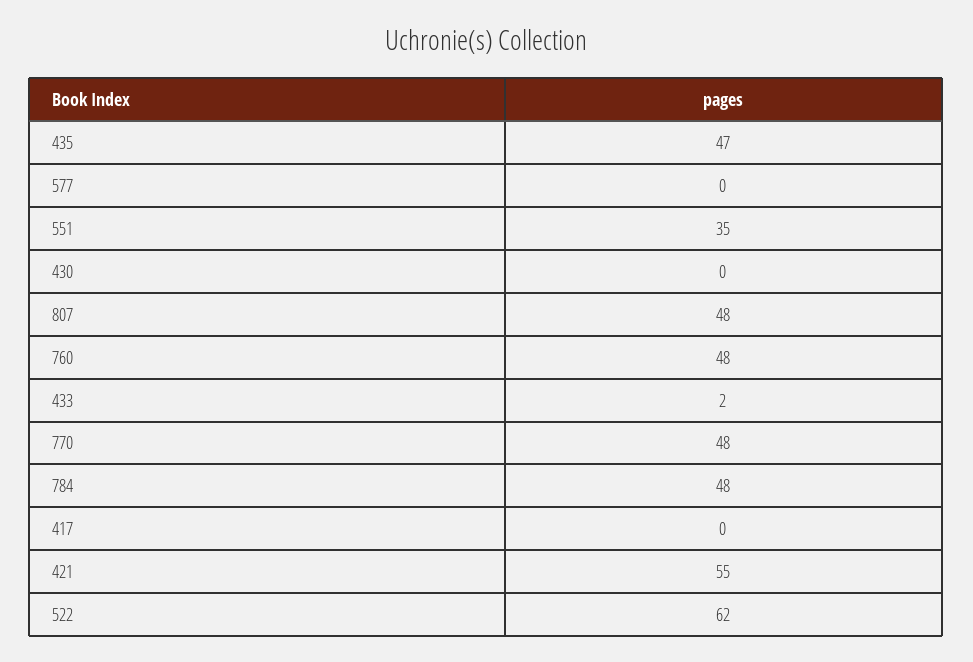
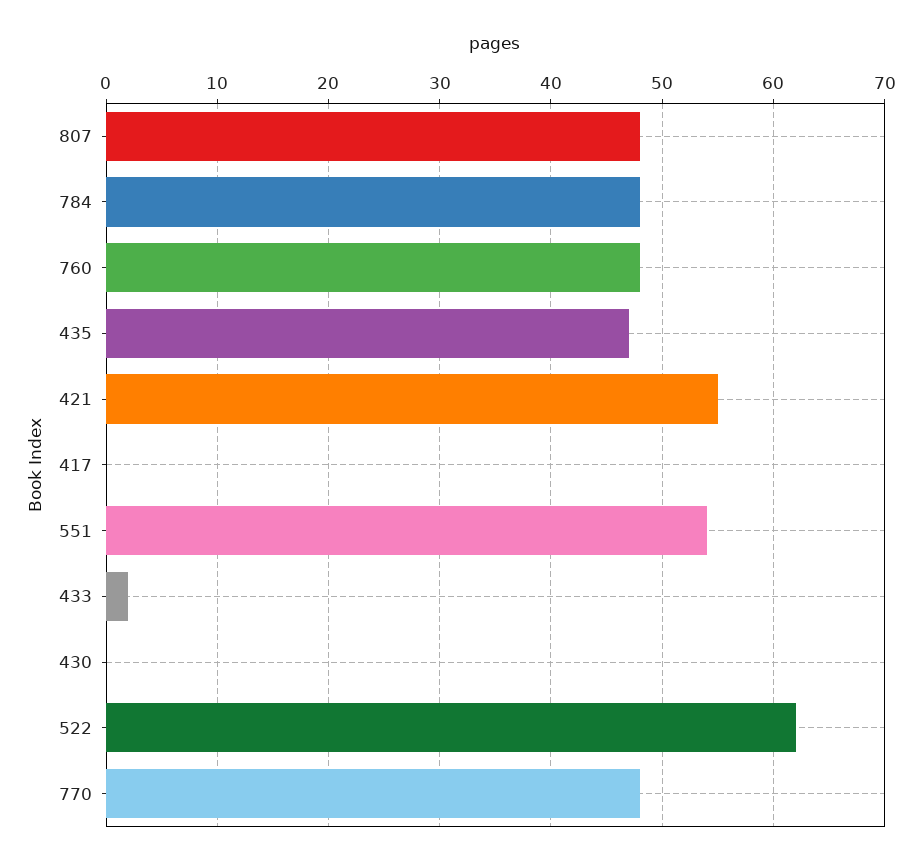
577: 0 -> none
551: 35 -> 54

